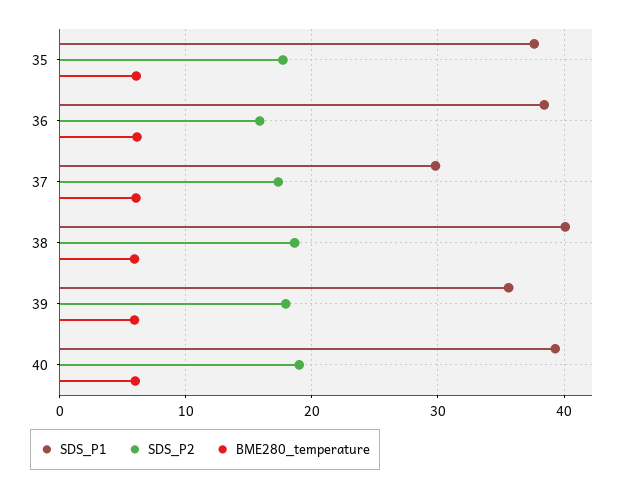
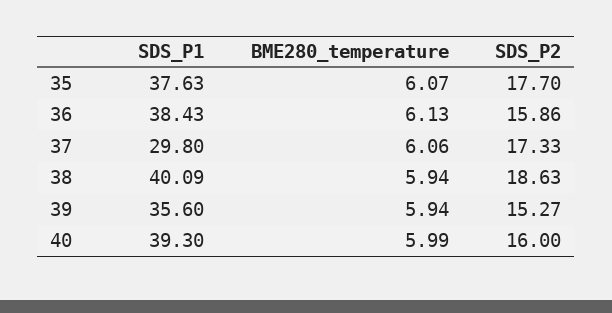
SDS_P2, 39: 18 -> 15.27
SDS_P2, 40: 19 -> 16

